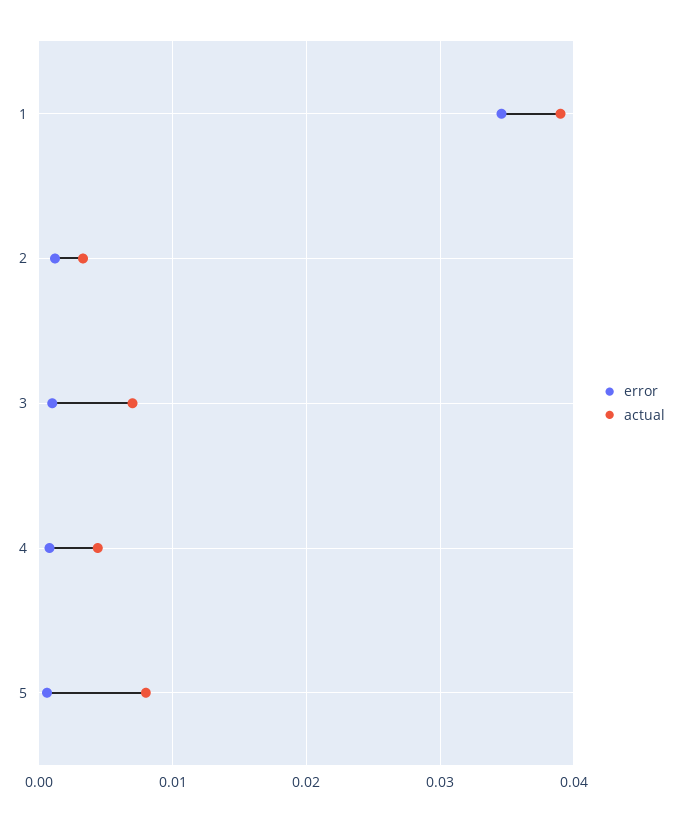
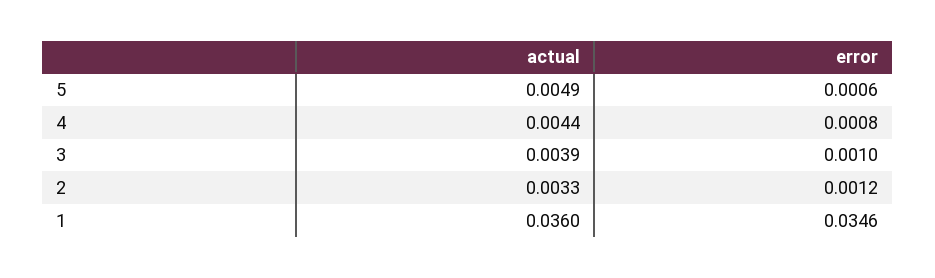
actual, 1: 0.039 -> 0.036
actual, 3: 0.007 -> 0.0039
actual, 5: 0.008 -> 0.0049

